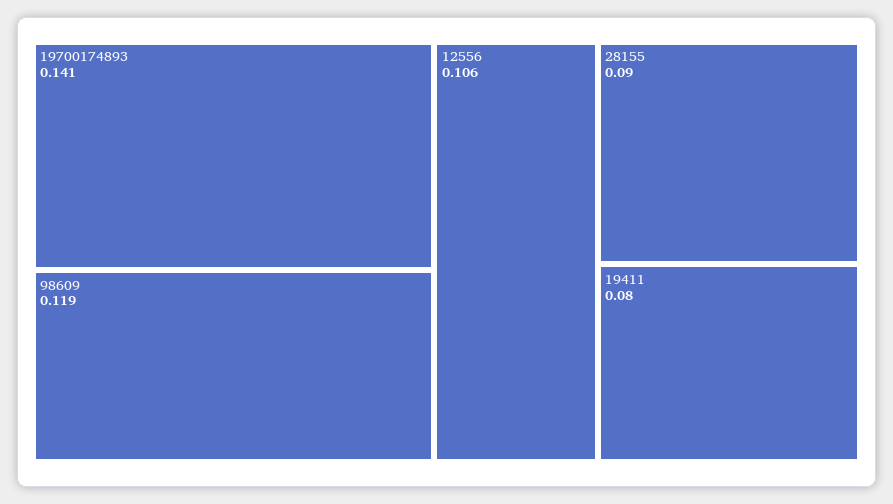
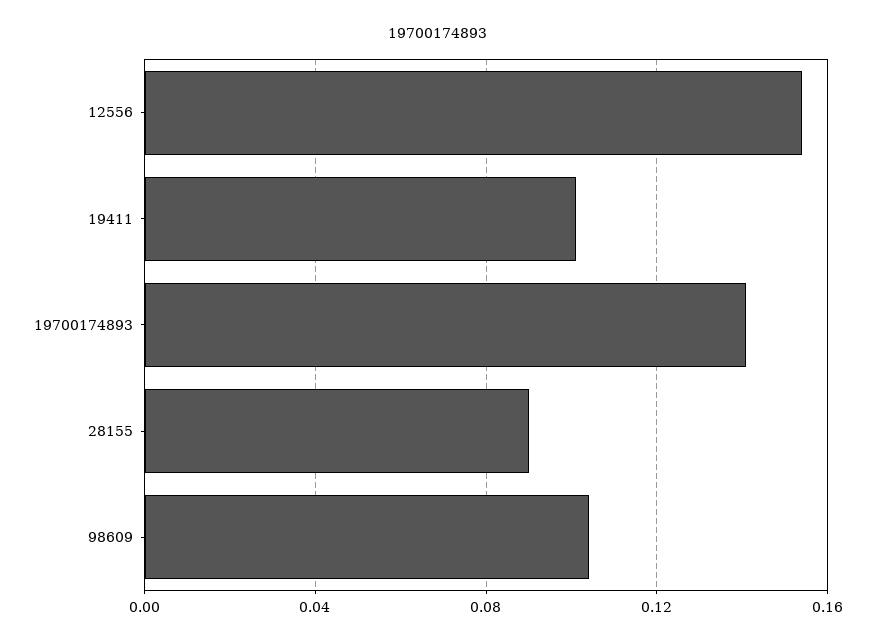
98609: 0.119 -> 0.105
12556: 0.106 -> 0.155
19411: 0.08 -> 0.1

